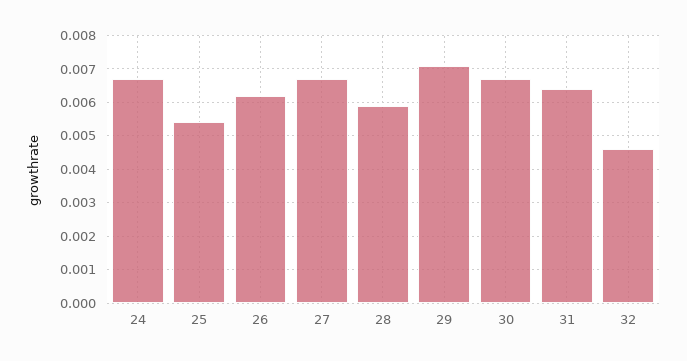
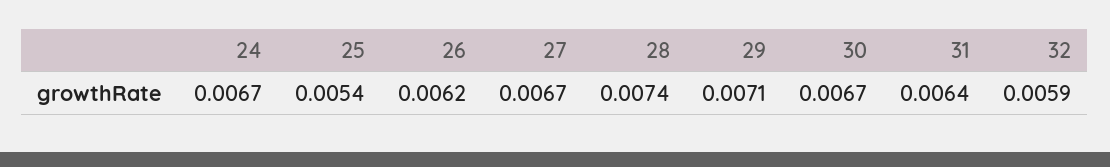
28: 0.006 -> 0.0074
32: 0.0045 -> 0.0059

